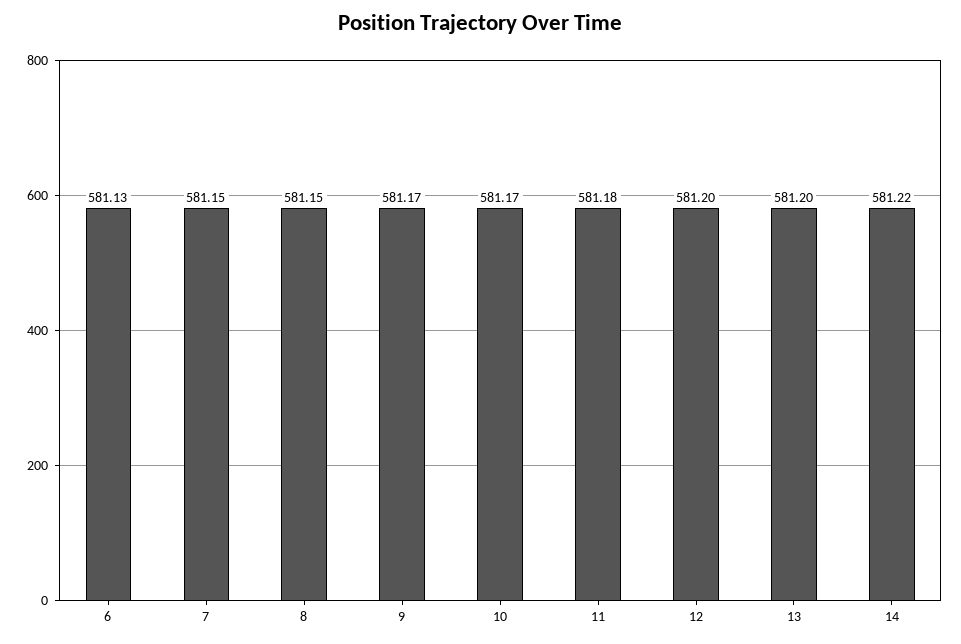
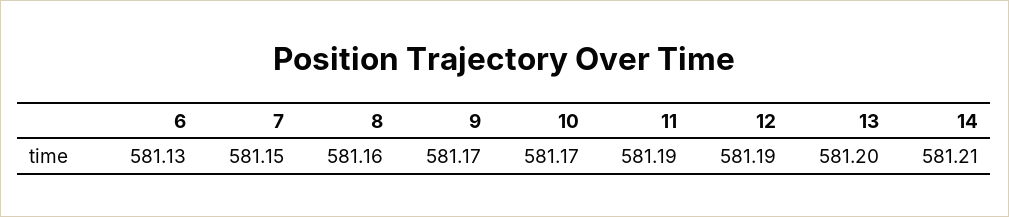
8: 581.15 -> 581.16
11: 581.18 -> 581.19
12: 581.2 -> 581.19
14: 581.22 -> 581.21

